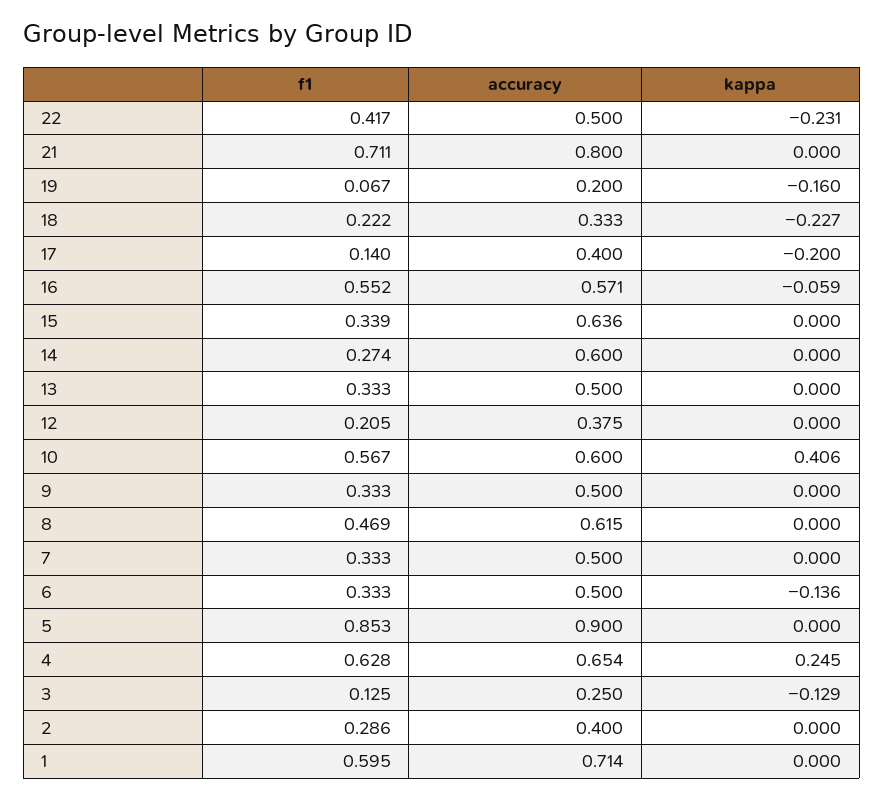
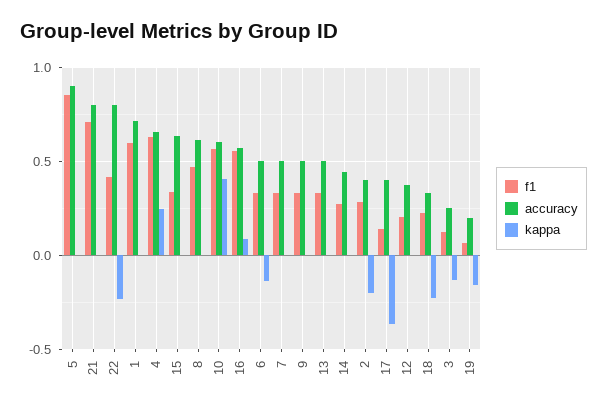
accuracy, 22: 0.5 -> 0.8
kappa, 17: -0.2 -> -0.35
kappa, 16: -0.059 -> 0.1
accuracy, 14: 0.6 -> 0.45
kappa, 2: 0 -> -0.2

